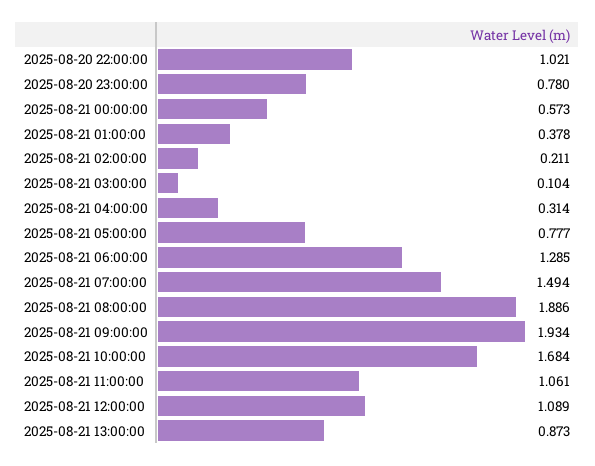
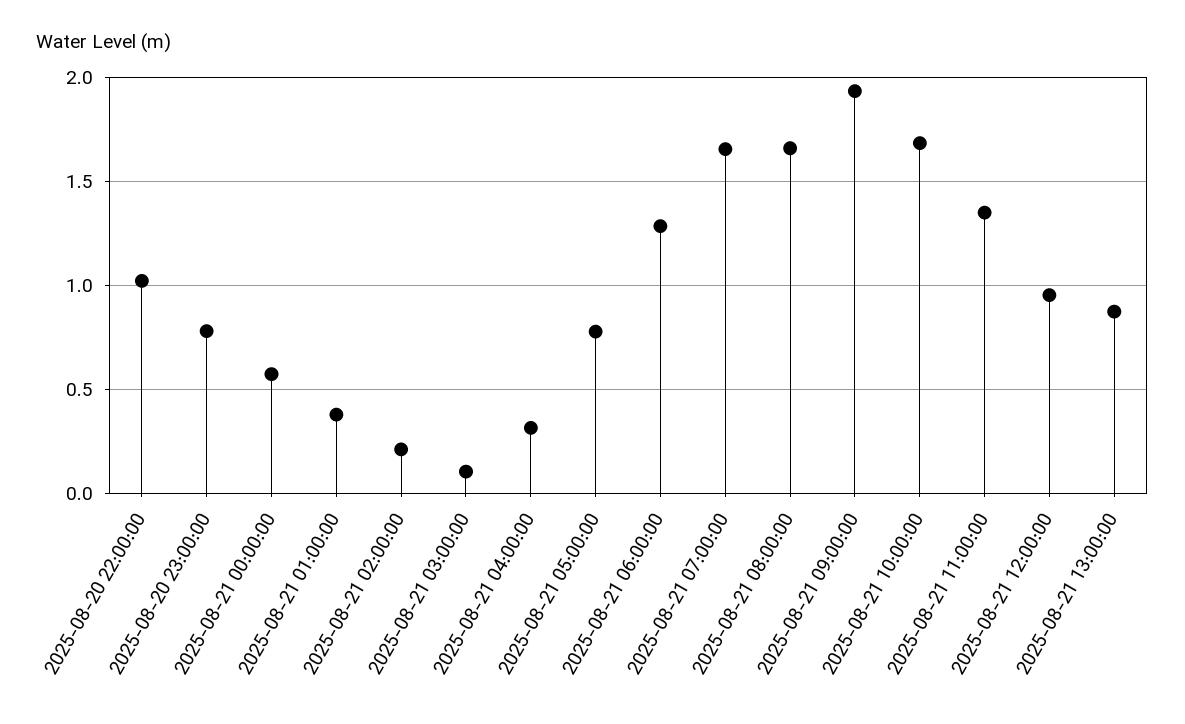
2025-08-21 07:00:00: 1.494 -> 1.65
2025-08-21 08:00:00: 1.886 -> 1.65
2025-08-21 11:00:00: 1.061 -> 1.35
2025-08-21 12:00:00: 1.089 -> 0.95

